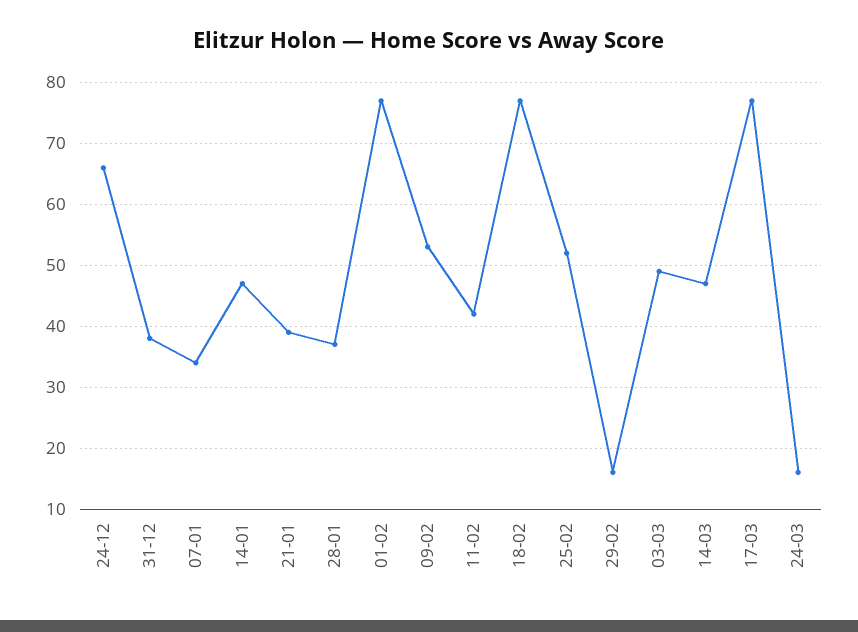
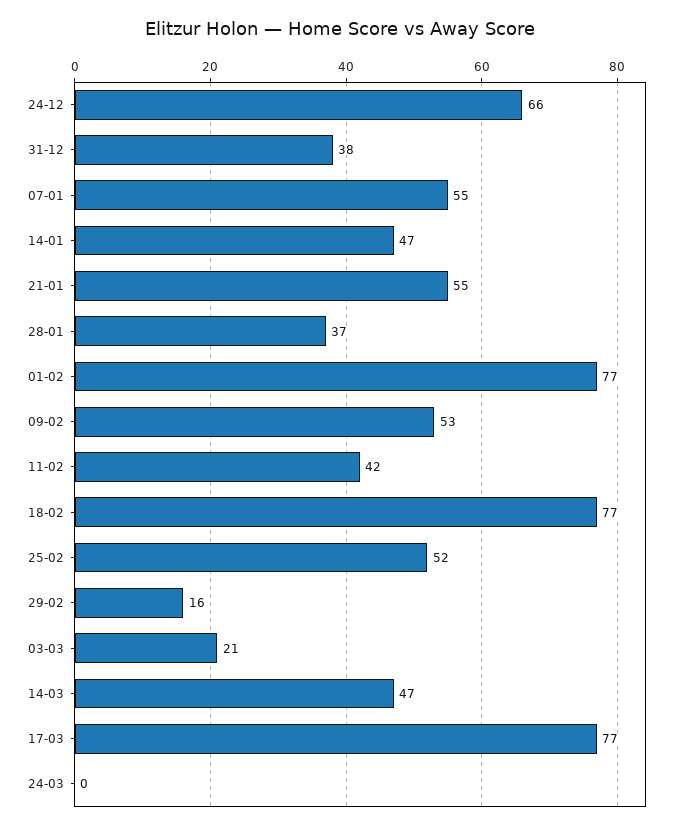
07-01: 34 -> 55
21-01: 39 -> 55
03-03: 49 -> 21
24-03: 16 -> 0

